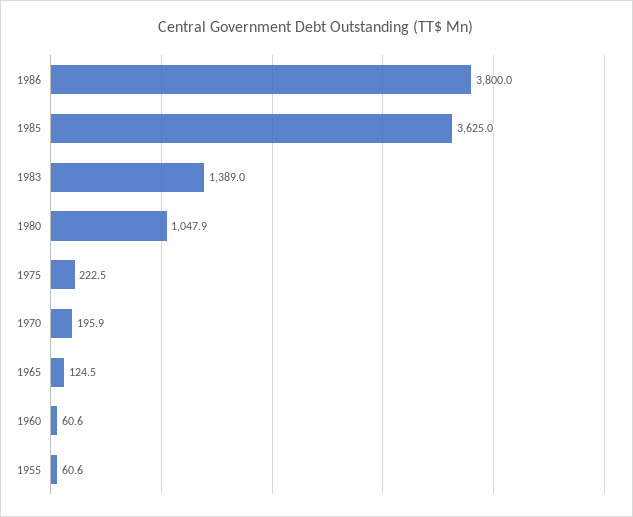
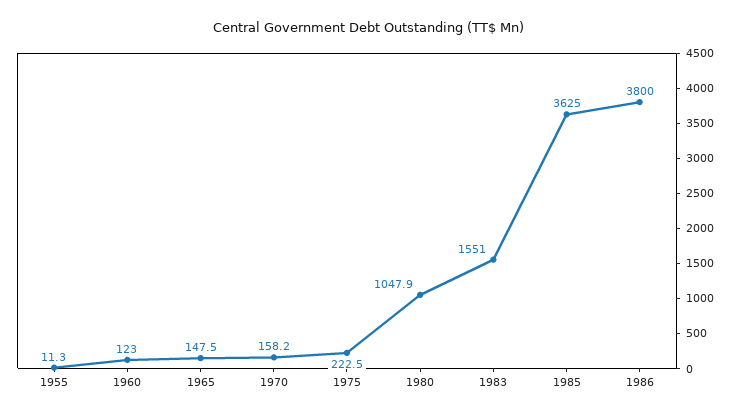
1983: 1389 -> 1551
1970: 195.9 -> 158.2
1965: 124.5 -> 147.5
1960: 60.6 -> 123
1955: 60.6 -> 11.3

